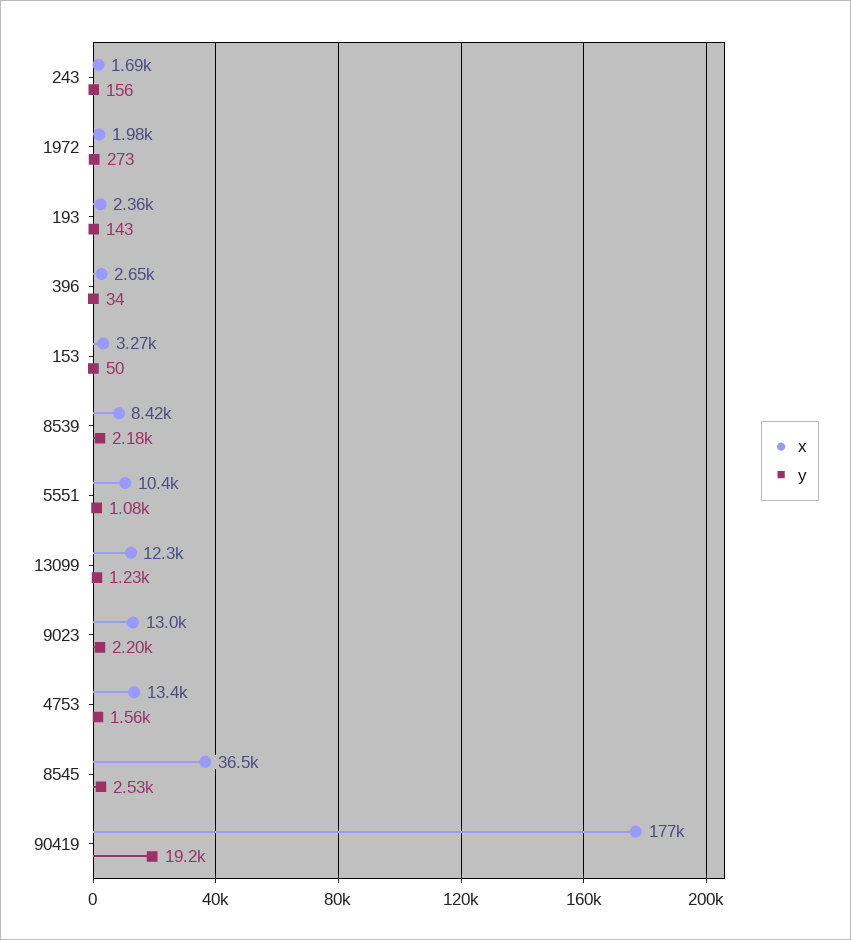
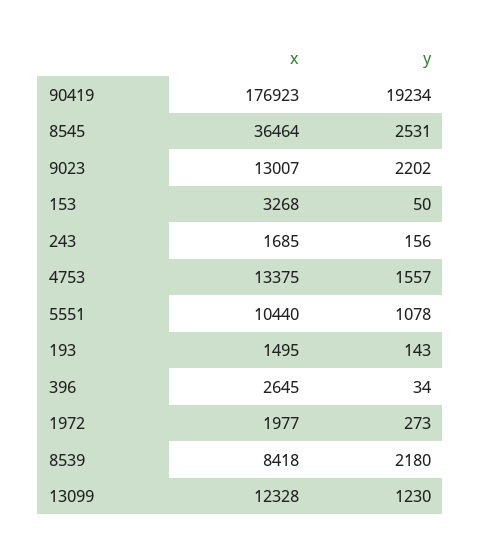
x, 193: 2360 -> 1495

